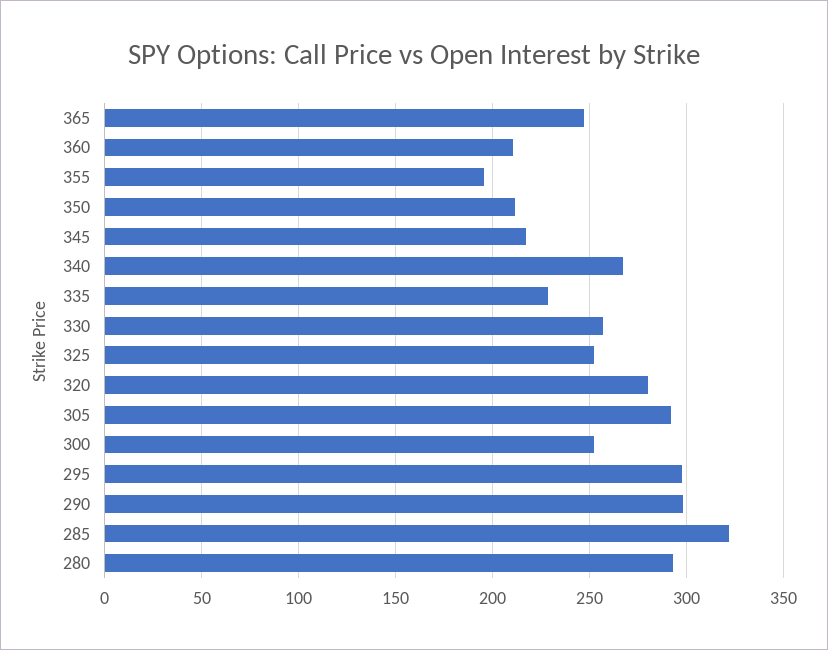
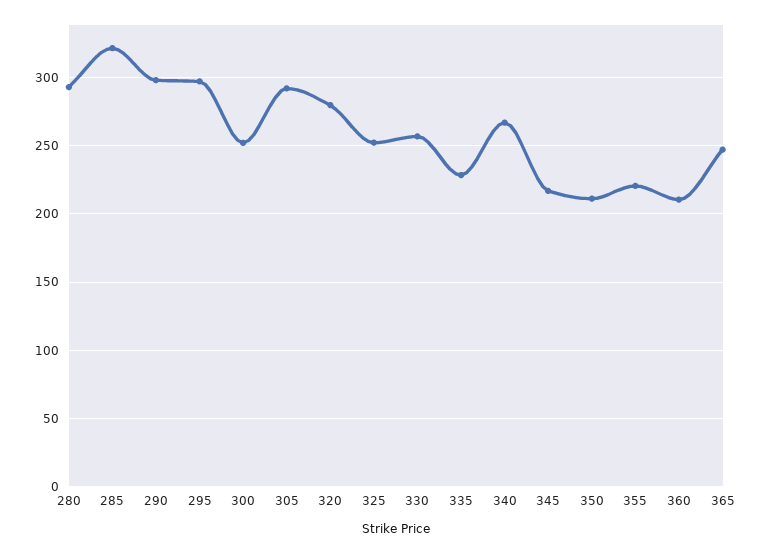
355: 195 -> 220

